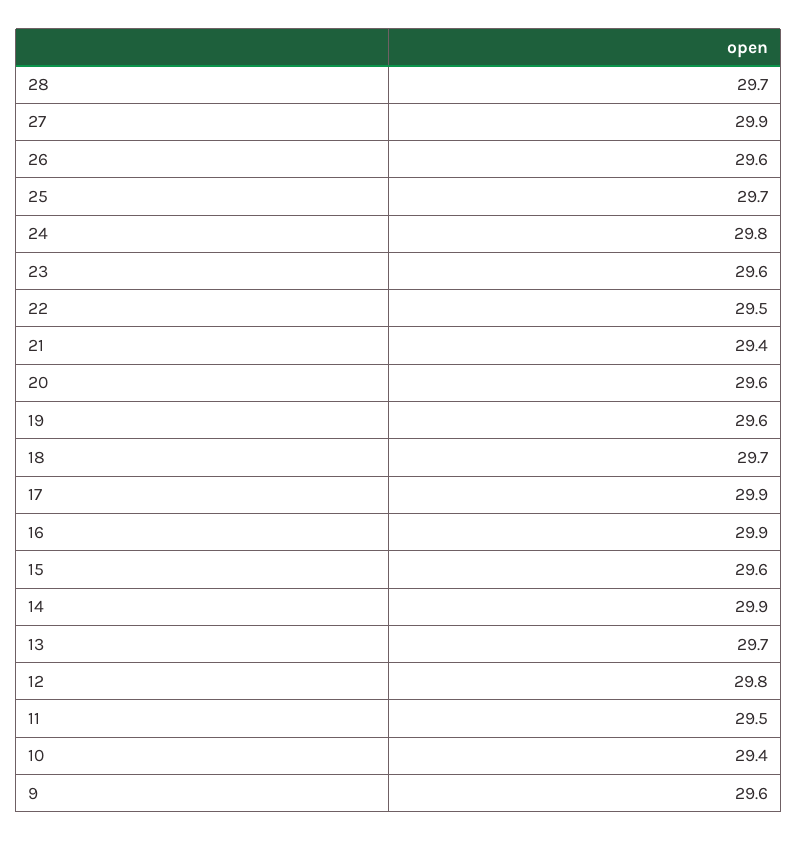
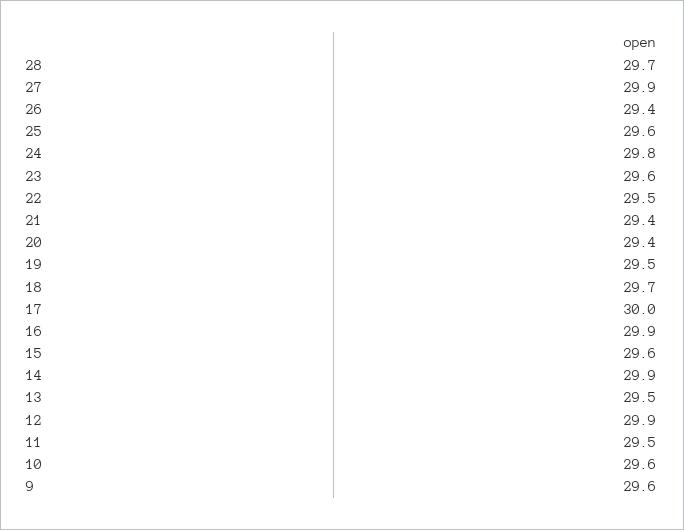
26: 29.6 -> 29.4
25: 29.7 -> 29.6
20: 29.6 -> 29.4
19: 29.6 -> 29.5
17: 29.9 -> 30
13: 29.7 -> 29.5
12: 29.8 -> 29.9
10: 29.4 -> 29.6

